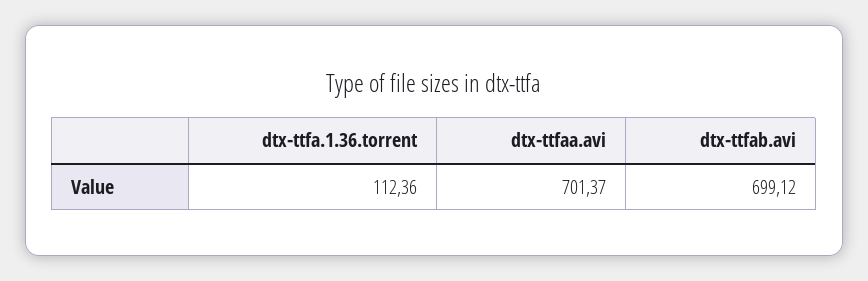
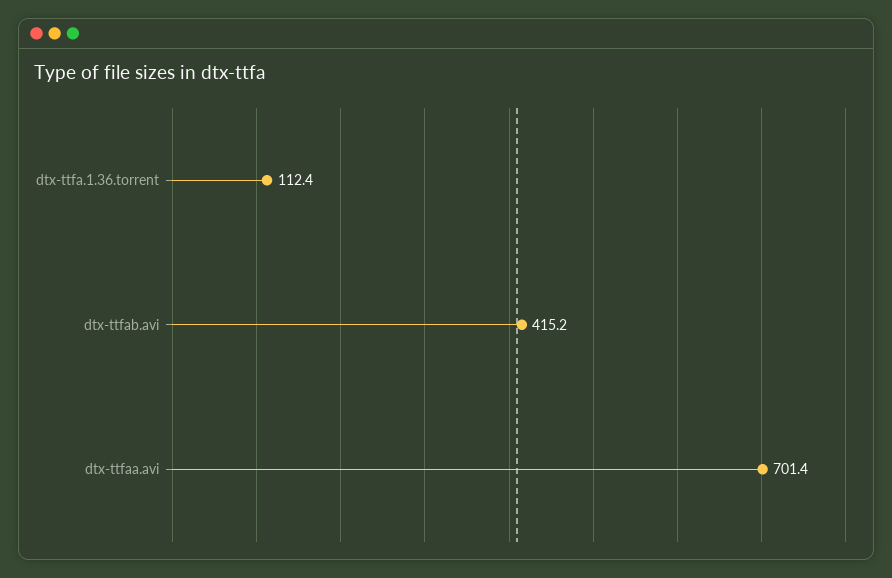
dtx-ttfab.avi: 699.12 -> 415.2

